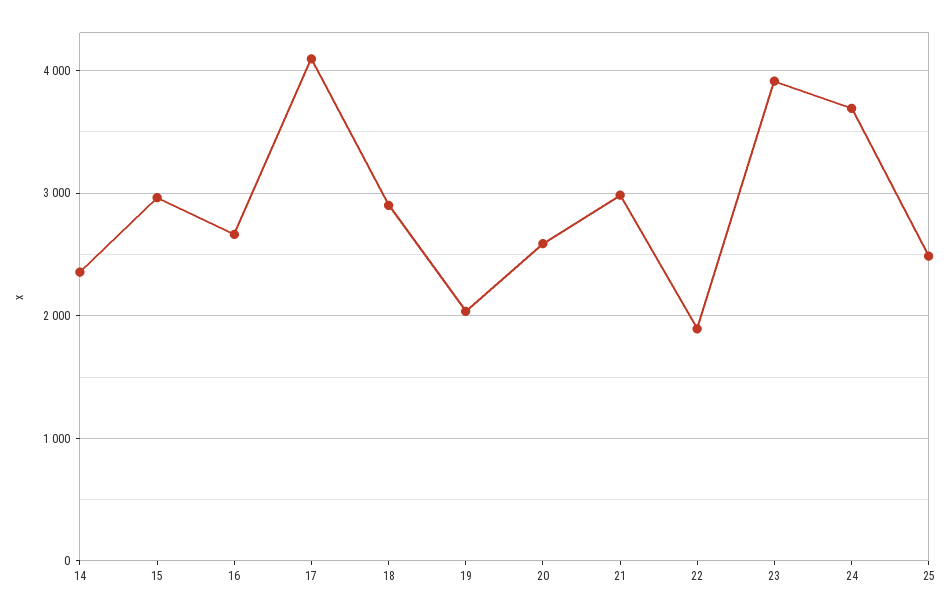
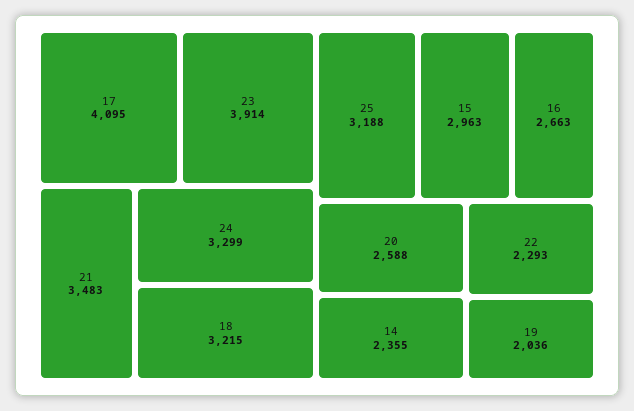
18: 2900 -> 3215
21: 3000 -> 3483
22: 1900 -> 2293
24: 3700 -> 3299
25: 2500 -> 3188

